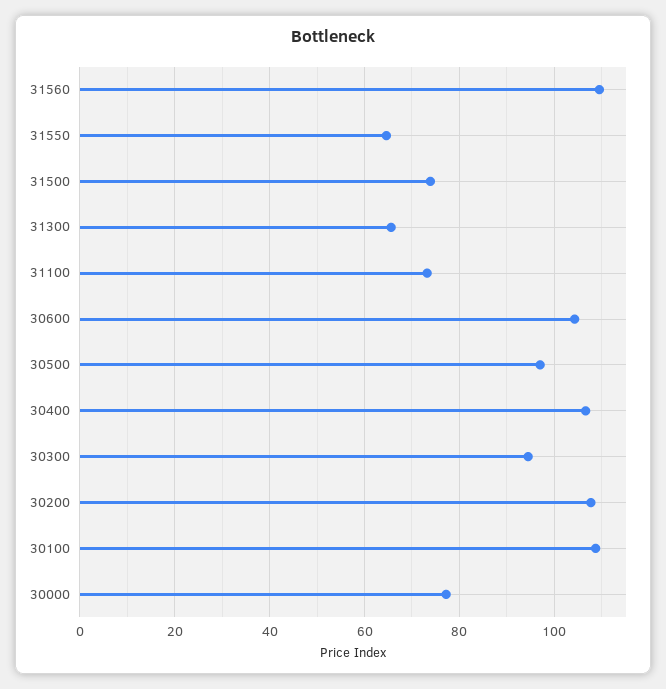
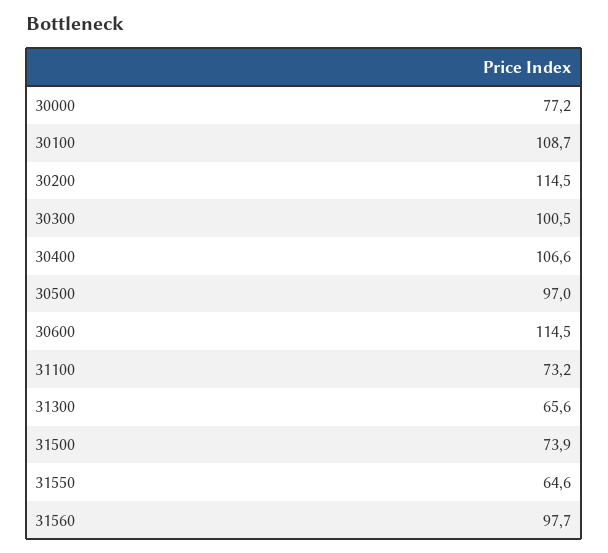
31560: 110 -> 97.7
30600: 104 -> 114.5
30300: 94 -> 100.5
30200: 108 -> 114.5

